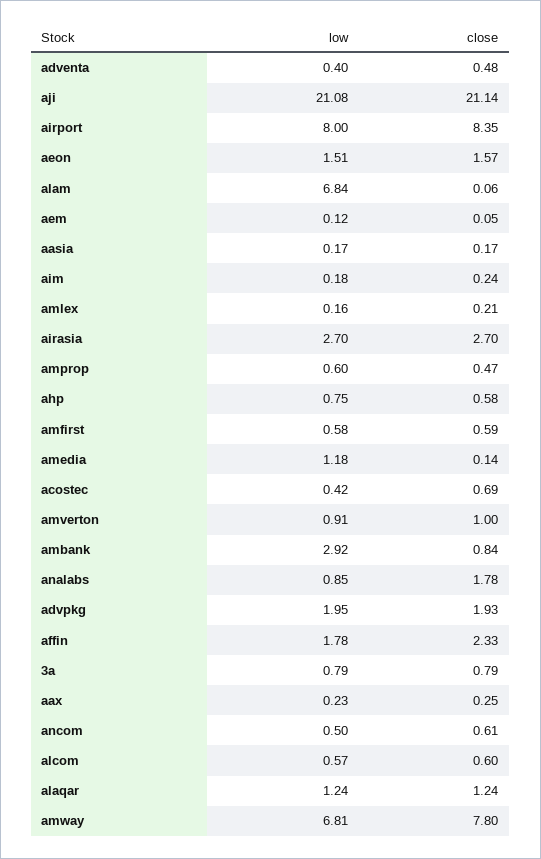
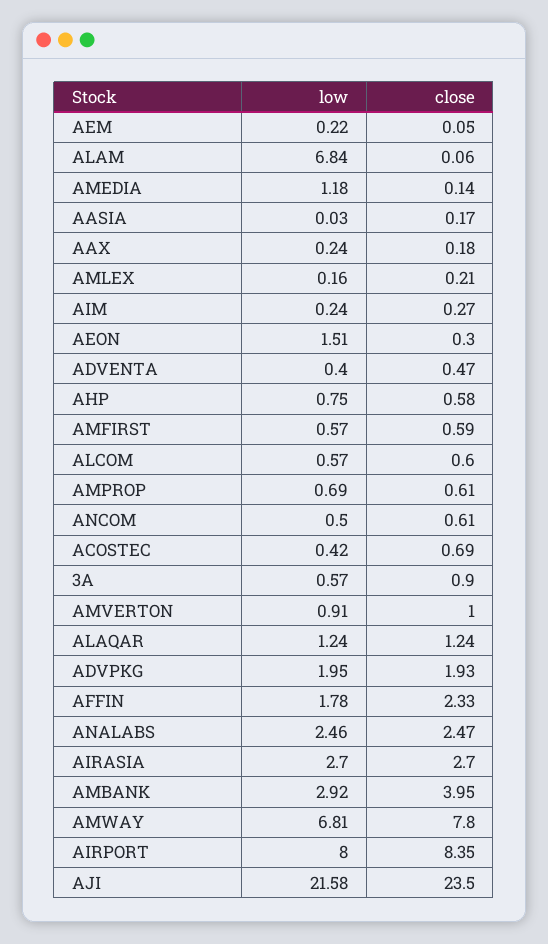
close, adventa: 0.48 -> 0.47
low, aji: 21.08 -> 21.58
close, aji: 21.14 -> 23.5
close, aeon: 1.57 -> 0.3
low, aem: 0.12 -> 0.22
low, aasia: 0.17 -> 0.03
low, aim: 0.18 -> 0.24
close, aim: 0.24 -> 0.27
low, amprop: 0.6 -> 0.69
close, amprop: 0.47 -> 0.61
low, amfirst: 0.58 -> 0.57
close, ambank: 0.84 -> 3.95
low, analabs: 0.85 -> 2.46
close, analabs: 1.78 -> 2.47
low, 3a: 0.79 -> 0.57
close, 3a: 0.79 -> 0.9
low, aax: 0.23 -> 0.24
close, aax: 0.25 -> 0.18

